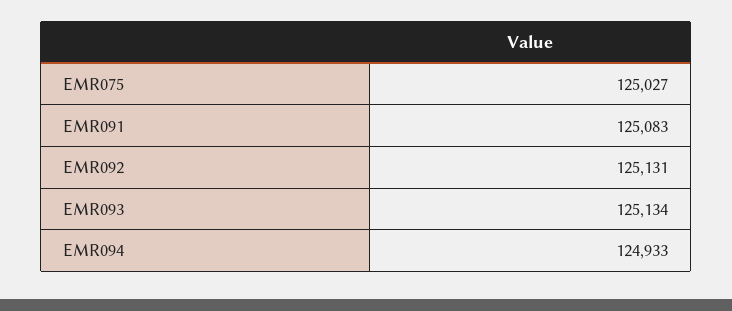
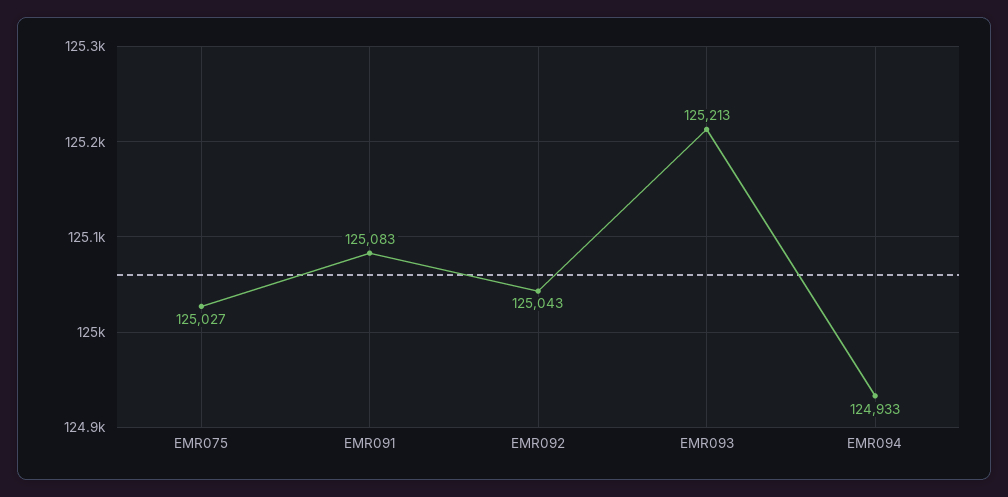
EMR092: 125131 -> 125043
EMR093: 125134 -> 125213

